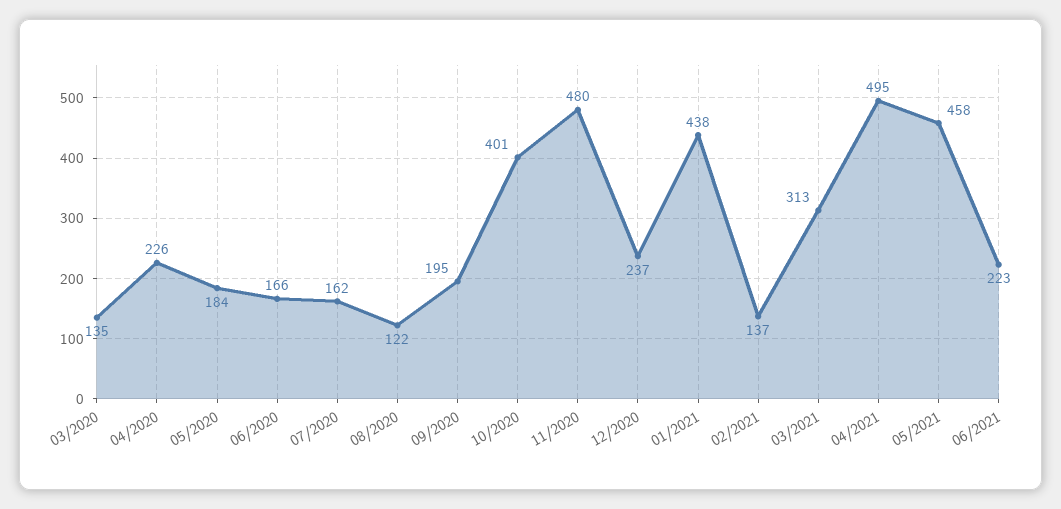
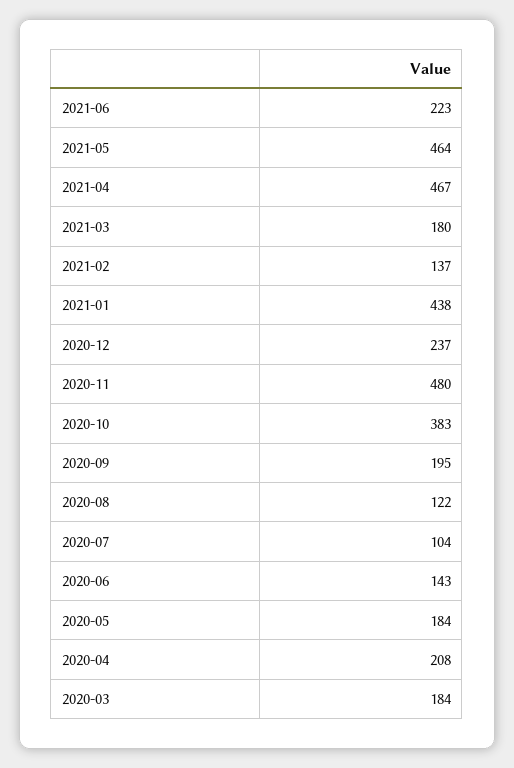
03/2020: 135 -> 184
04/2020: 226 -> 208
06/2020: 166 -> 143
07/2020: 162 -> 104
10/2020: 401 -> 383
03/2021: 313 -> 180
04/2021: 495 -> 467
05/2021: 458 -> 464

